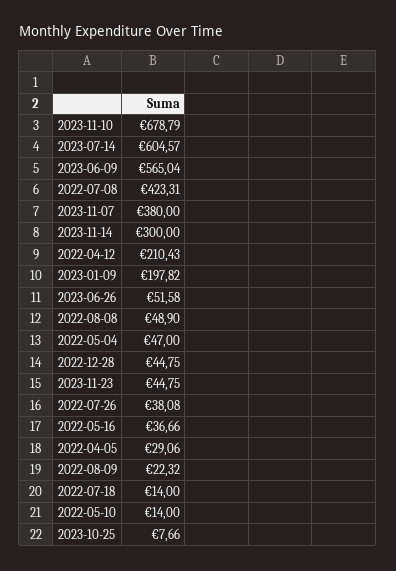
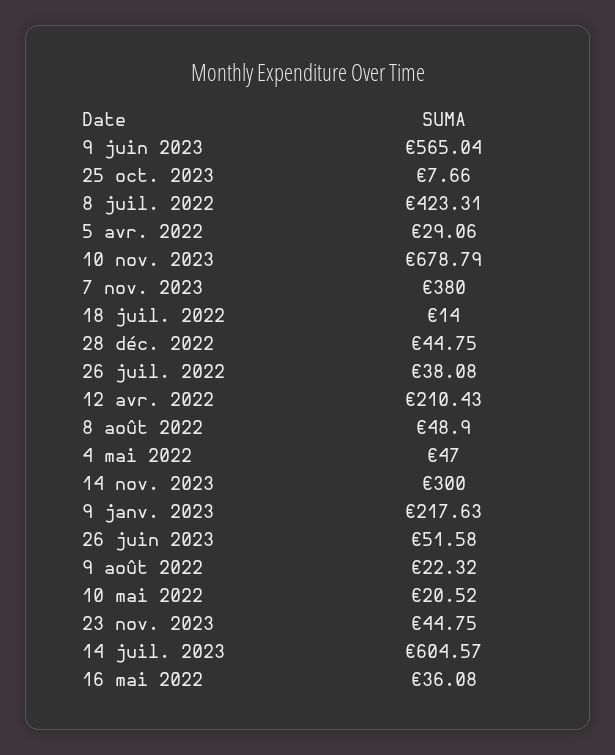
2023-01-09: 197.82 -> 217.63
2022-05-16: 36.66 -> 36.08
2022-05-10: 14 -> 20.52

